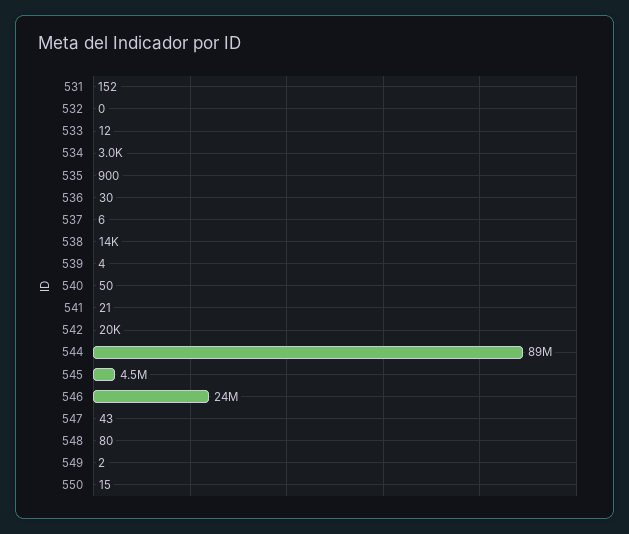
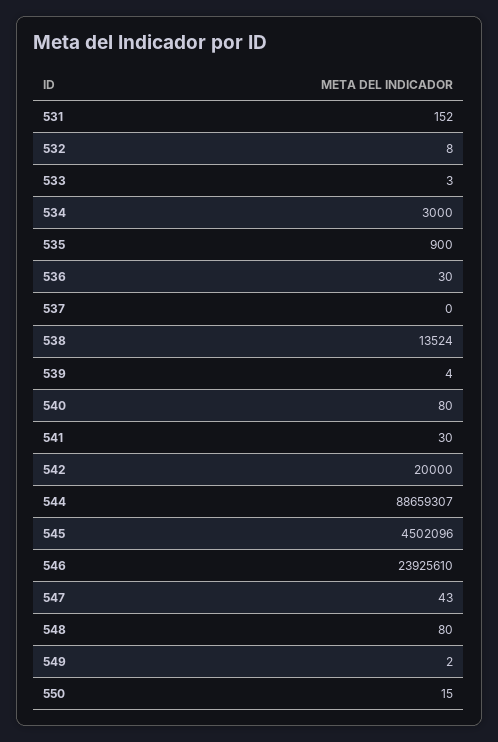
532: 0 -> 8
533: 12 -> 3
537: 6 -> 0
540: 50 -> 80
541: 21 -> 30

